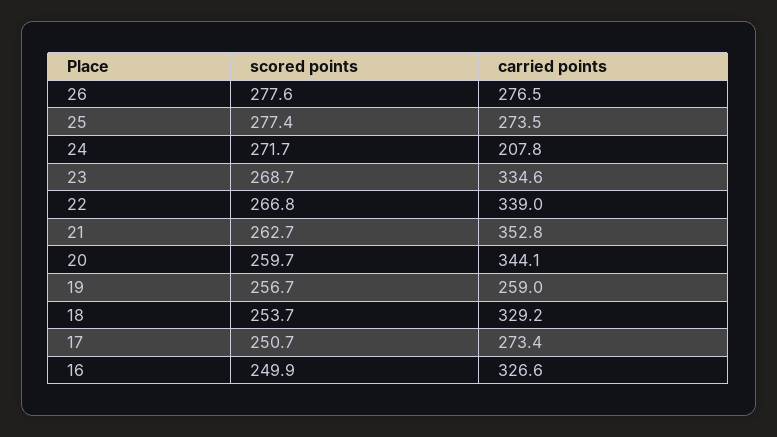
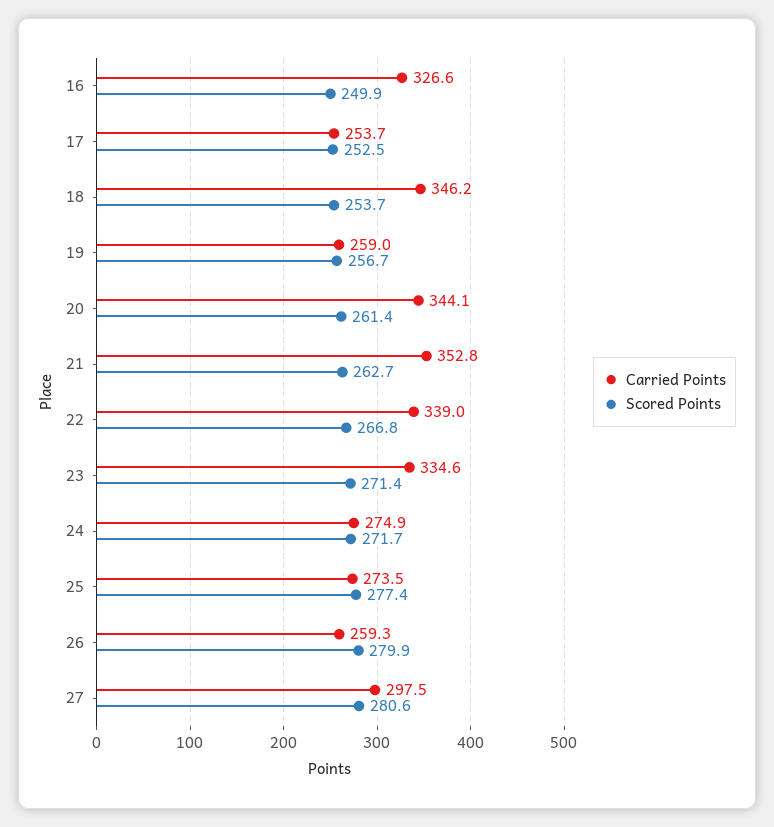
scored points, 26: 277.6 -> 279.9
carried points, 26: 276.5 -> 259.3
carried points, 24: 207.8 -> 274.9
scored points, 23: 268.7 -> 271.4
scored points, 20: 259.7 -> 261.4
carried points, 18: 329.2 -> 346.2
scored points, 17: 250.7 -> 252.5
carried points, 17: 273.4 -> 253.7
carried points, 27: none -> 297.5
scored points, 27: none -> 280.6

